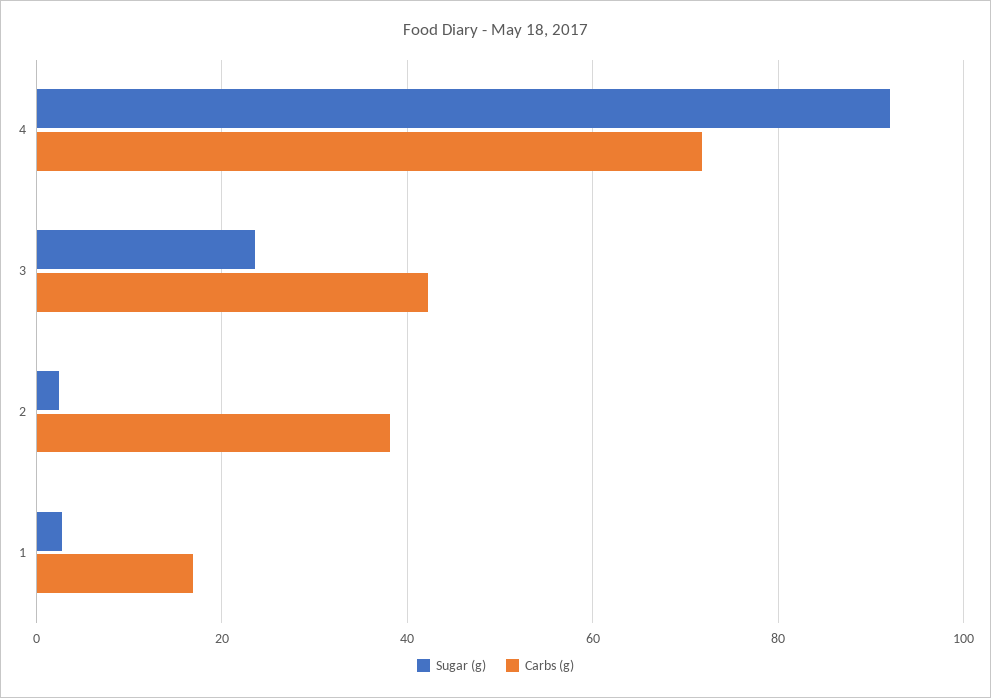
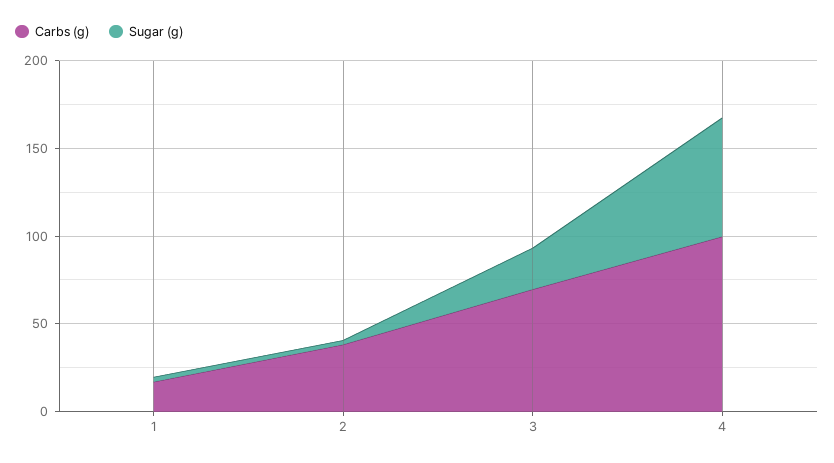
Sugar (g), 4: 92 -> 70
Carbs (g), 4: 72 -> 100
Carbs (g), 3: 42 -> 70

